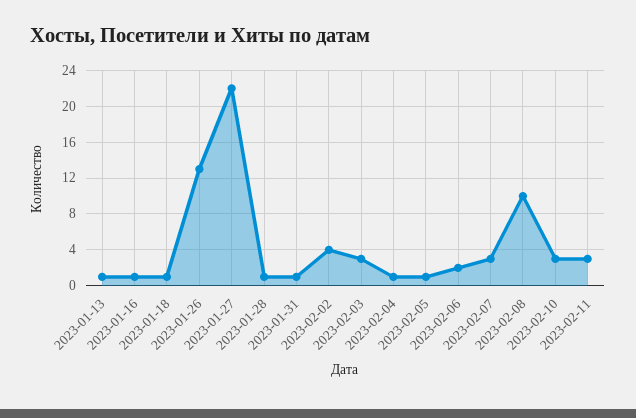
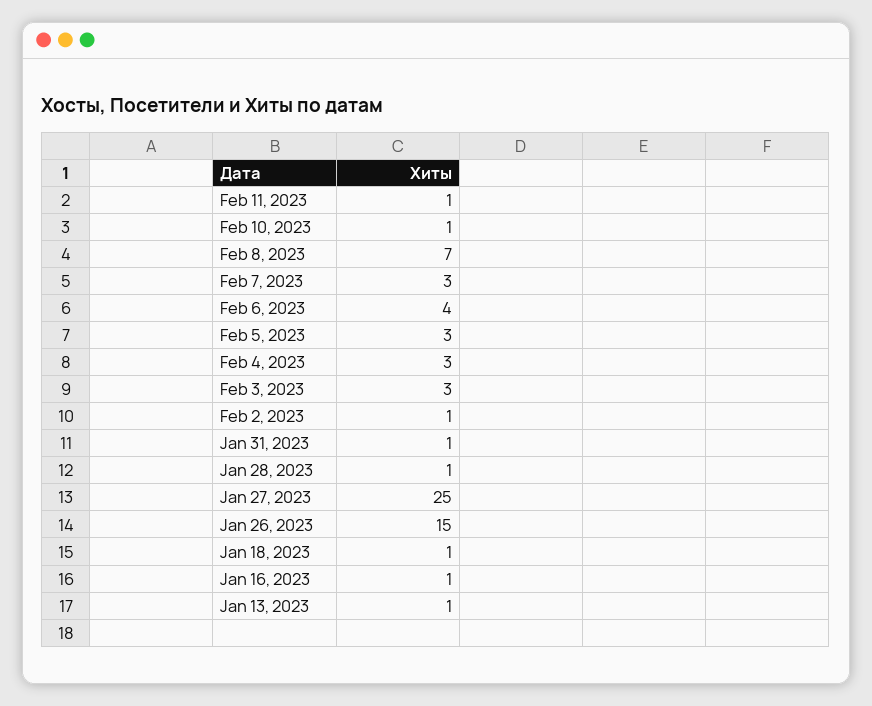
2023-01-26: 13 -> 15
2023-01-27: 22 -> 25
2023-02-02: 4 -> 1
2023-02-04: 1 -> 3
2023-02-05: 1 -> 3
2023-02-06: 2 -> 4
2023-02-08: 10 -> 7
2023-02-10: 3 -> 1
2023-02-11: 3 -> 1

